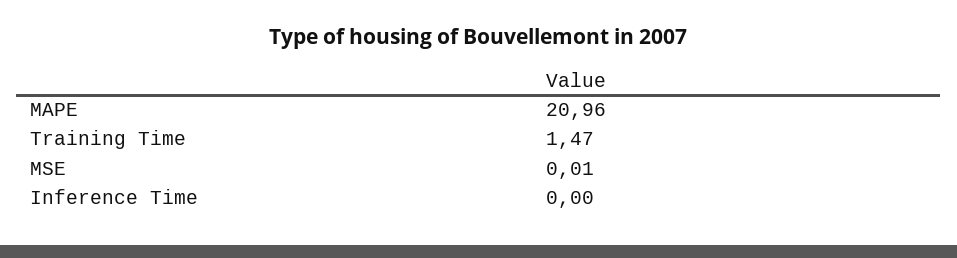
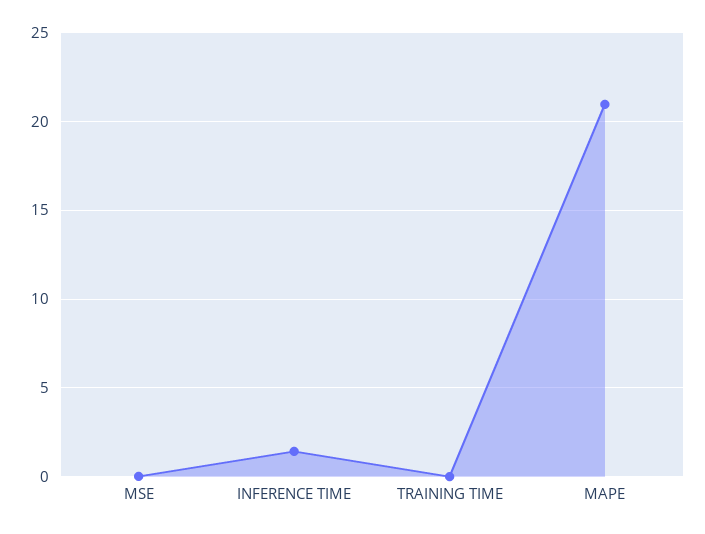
Training Time: 1.47 -> 0
Inference Time: 0 -> 1.5

